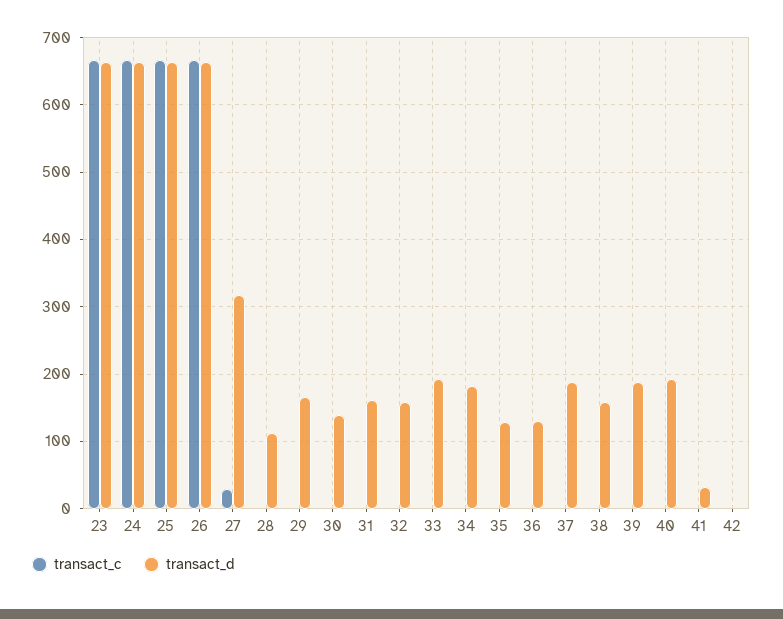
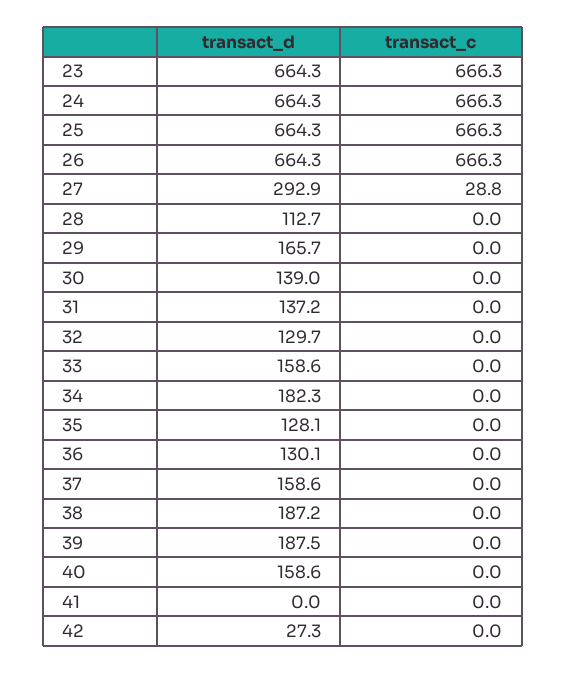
transact_d, 27: 320 -> 292.9
transact_d, 31: 160 -> 137.2
transact_d, 32: 160 -> 129.7
transact_d, 33: 190 -> 158.6
transact_d, 37: 190 -> 158.6
transact_d, 38: 160 -> 187.2
transact_d, 40: 190 -> 158.6
transact_d, 41: 30 -> 0
transact_d, 42: 0 -> 27.3

